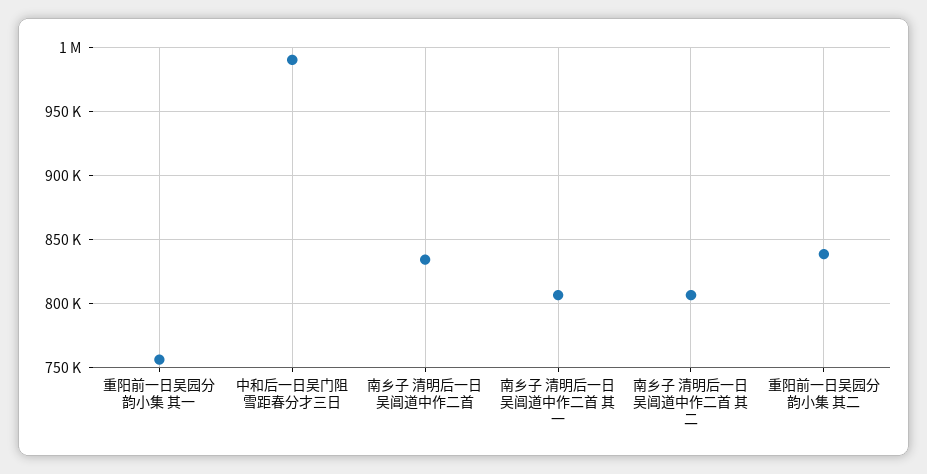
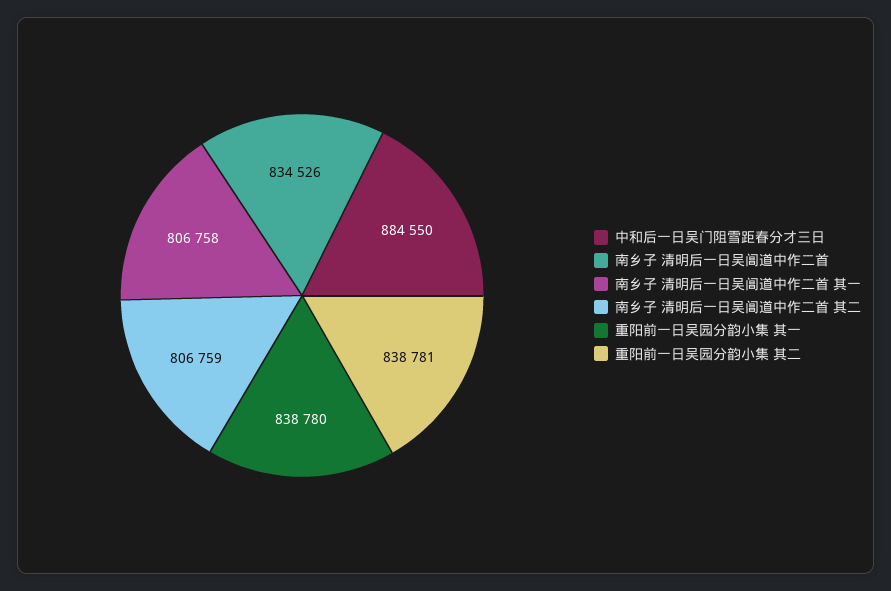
重阳前一日吴园分韵小集 其一: 755000 -> 838780
中和后一日吴门阻雪距春分才三日: 990000 -> 884550

